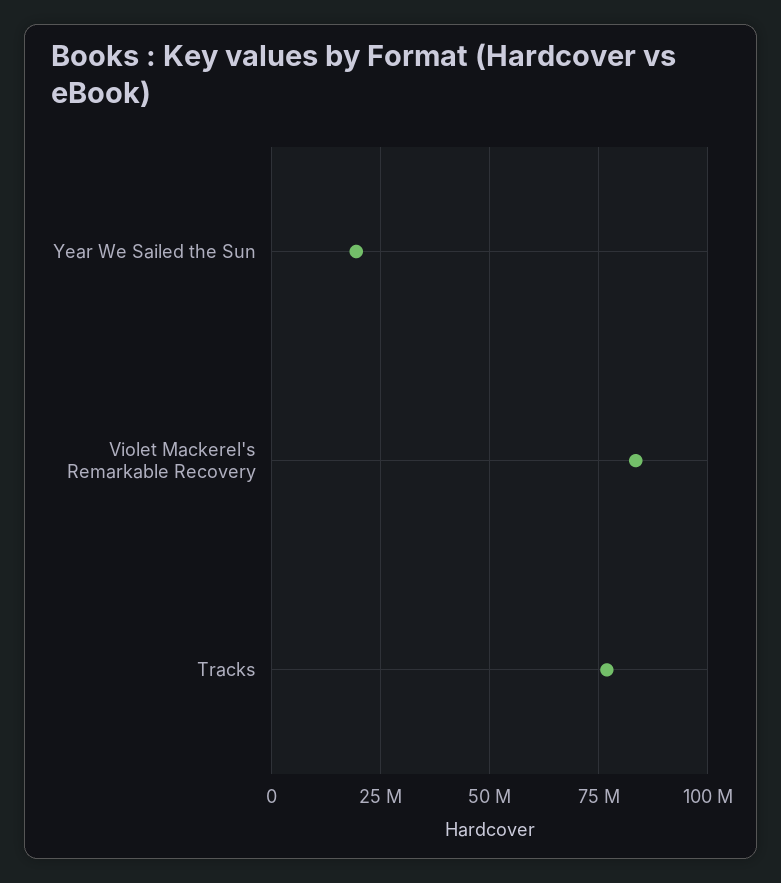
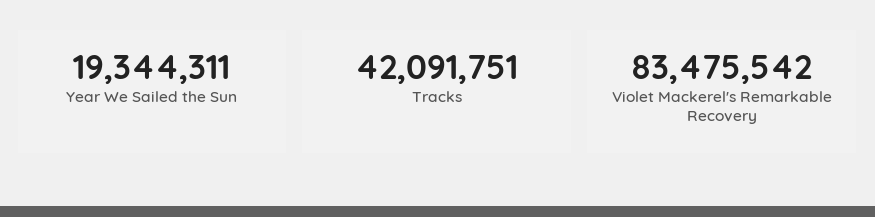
Tracks: 77500000 -> 42091751

